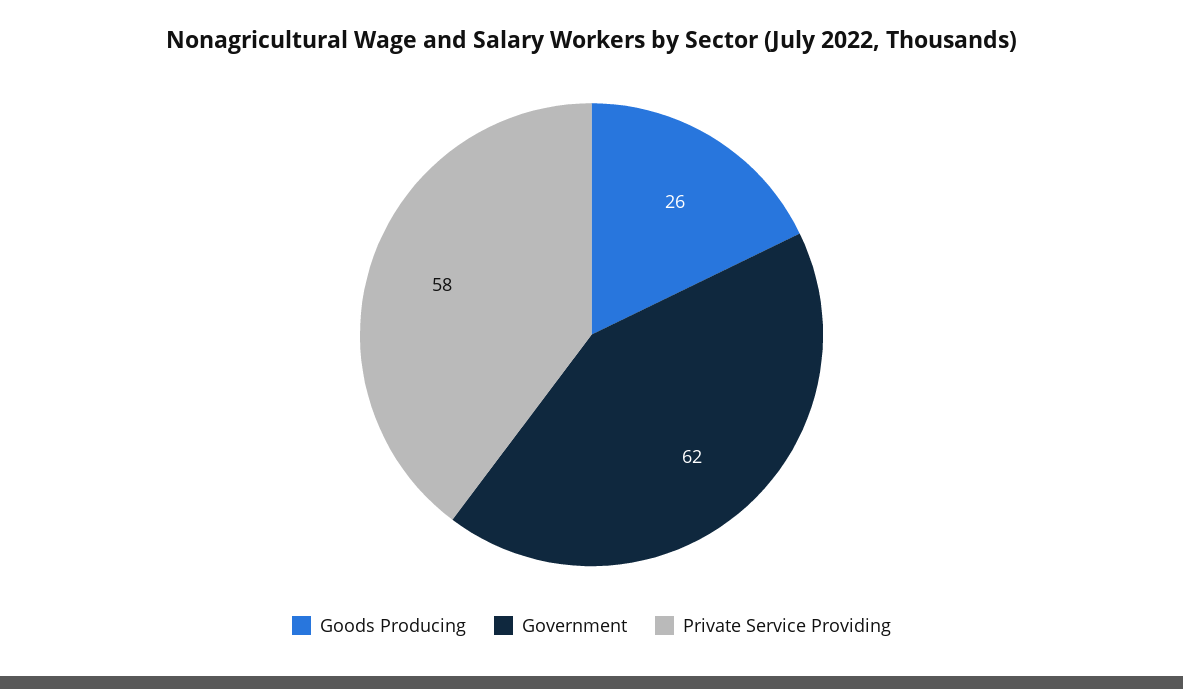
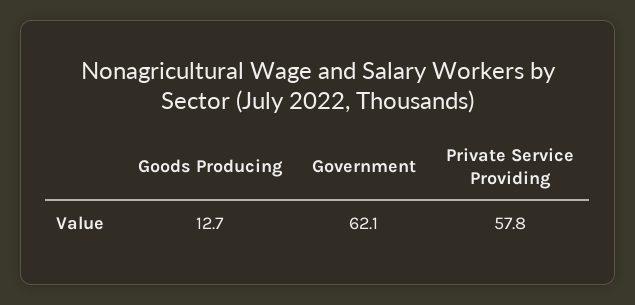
Goods Producing: 26 -> 12.7

